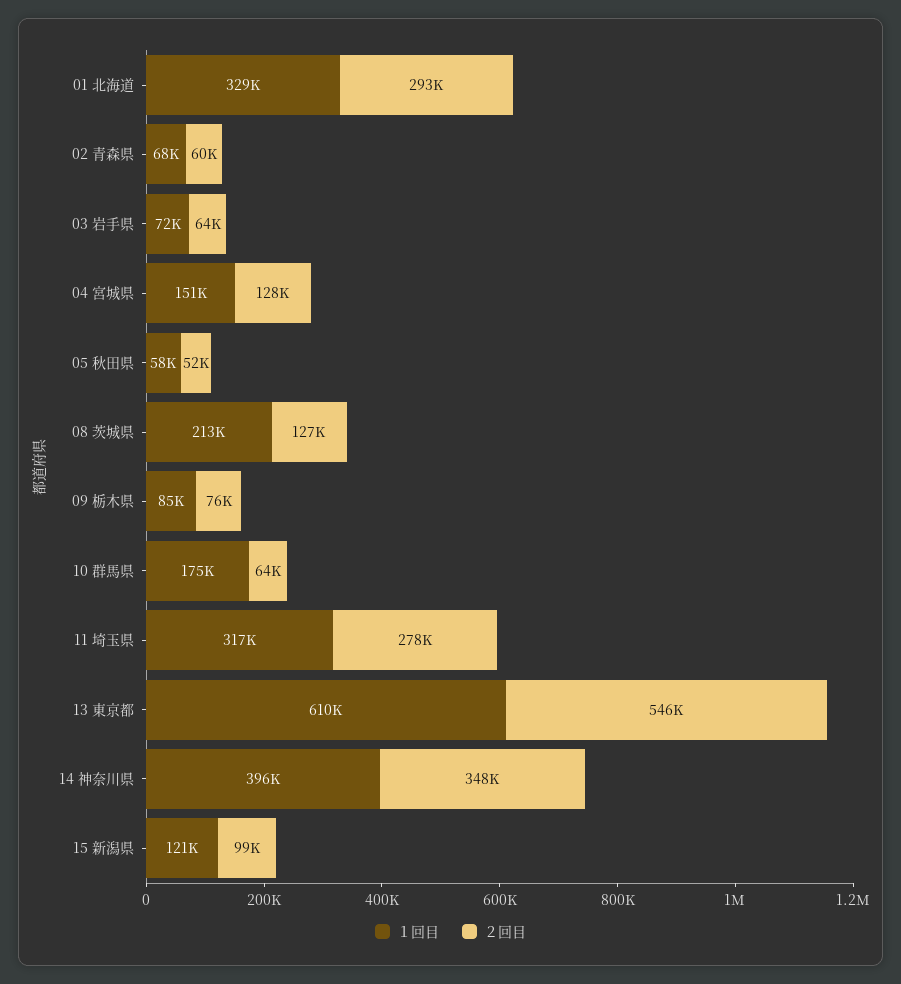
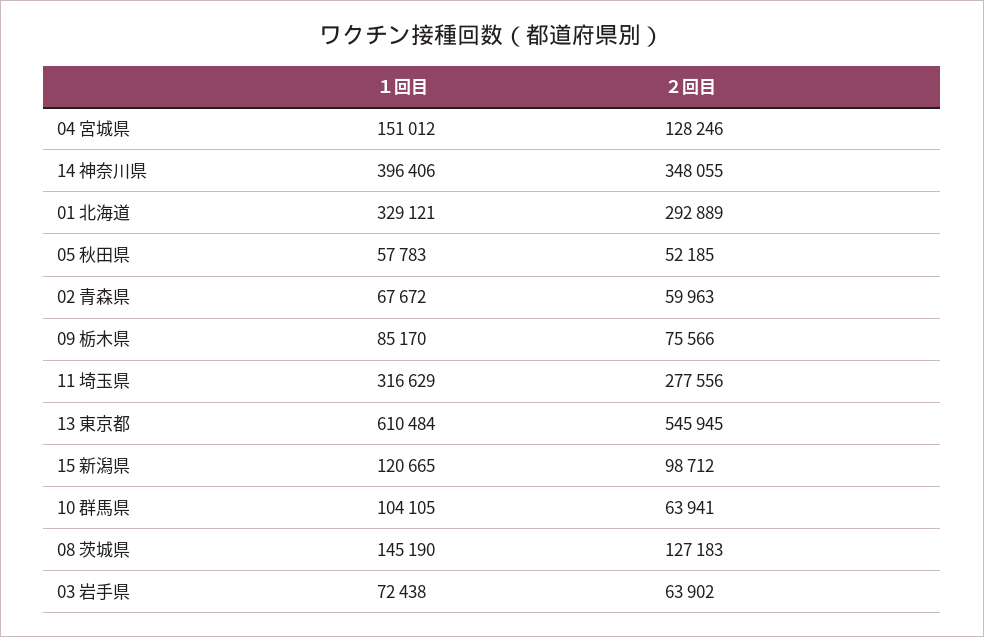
１回目, 08 茨城県: 213000 -> 145190
１回目, 10 群馬県: 175000 -> 104105

